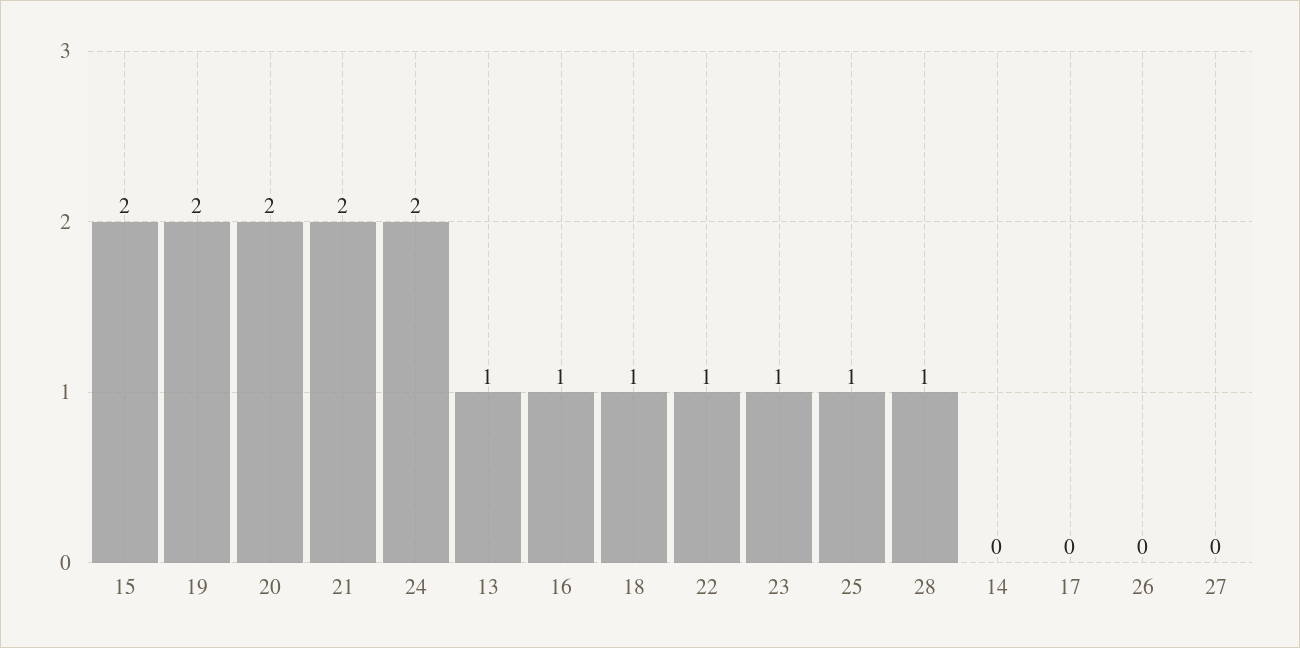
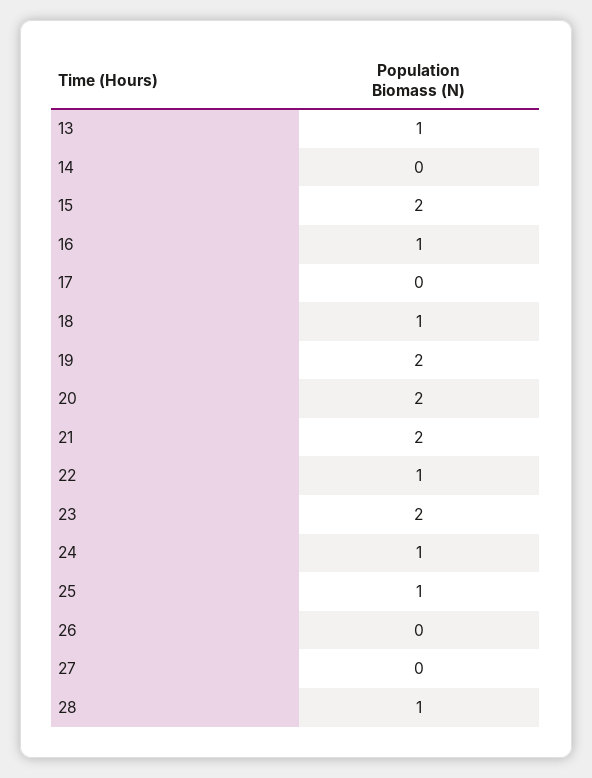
24: 2 -> 1
23: 1 -> 2

